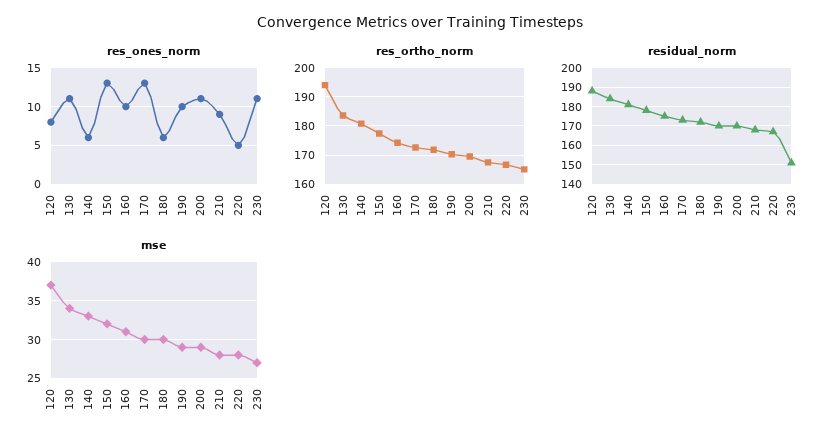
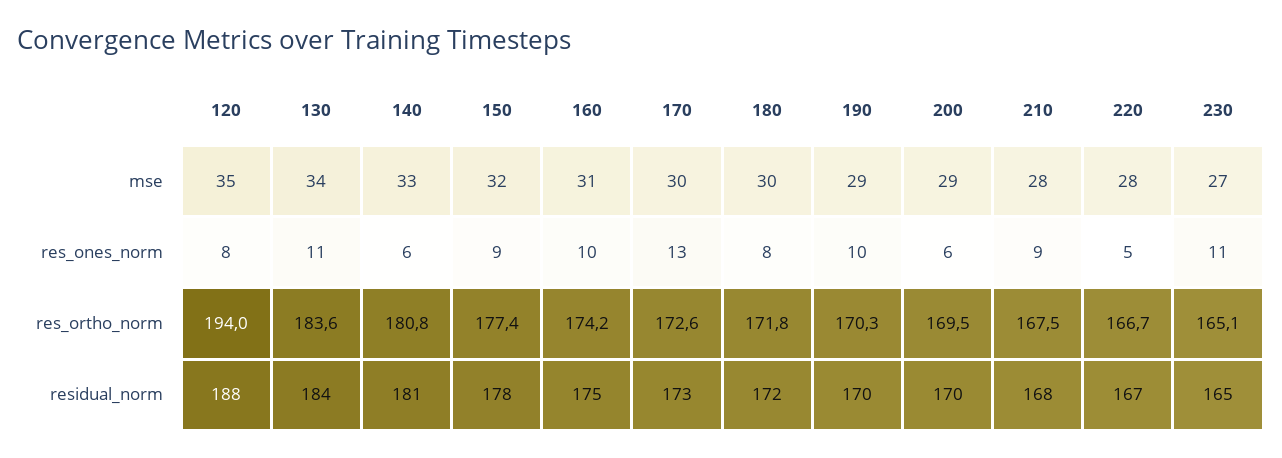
res_ones_norm, 150: 13 -> 9
res_ones_norm, 180: 6 -> 8
res_ones_norm, 200: 11 -> 6
residual_norm, 230: 150 -> 165
mse, 120: 37 -> 35

